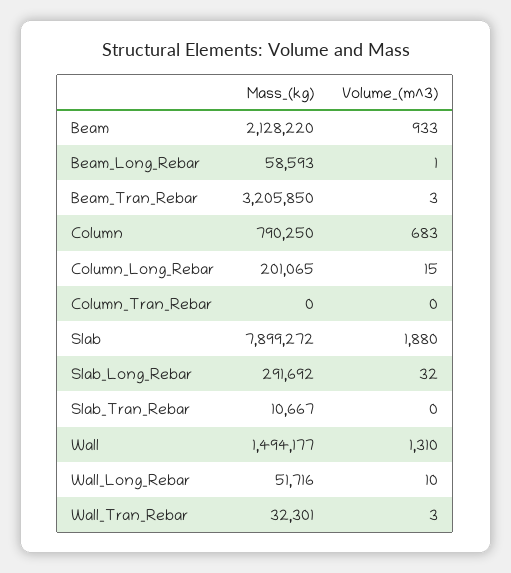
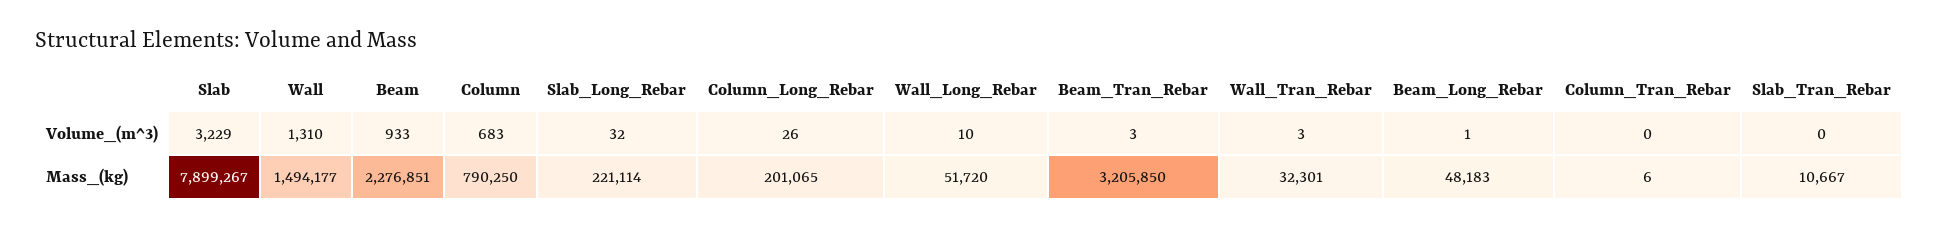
Mass_(kg), Beam: 2128220 -> 2276851
Mass_(kg), Beam_Long_Rebar: 58593 -> 48183
Volume_(m^3), Column_Long_Rebar: 15 -> 26
Mass_(kg), Column_Tran_Rebar: 0 -> 6
Mass_(kg), Slab: 7899272 -> 7899267
Volume_(m^3), Slab: 1880 -> 3229
Mass_(kg), Slab_Long_Rebar: 291692 -> 221114
Mass_(kg), Wall_Long_Rebar: 51716 -> 51720

